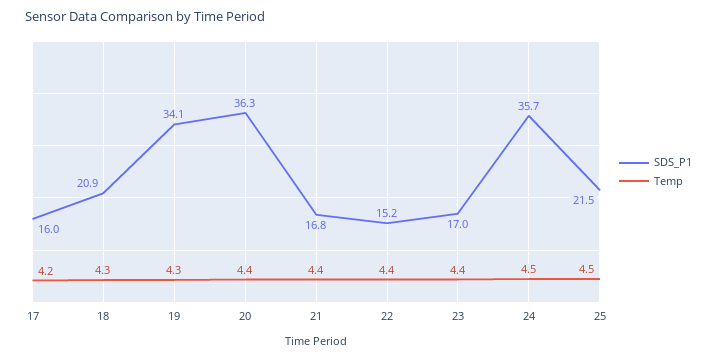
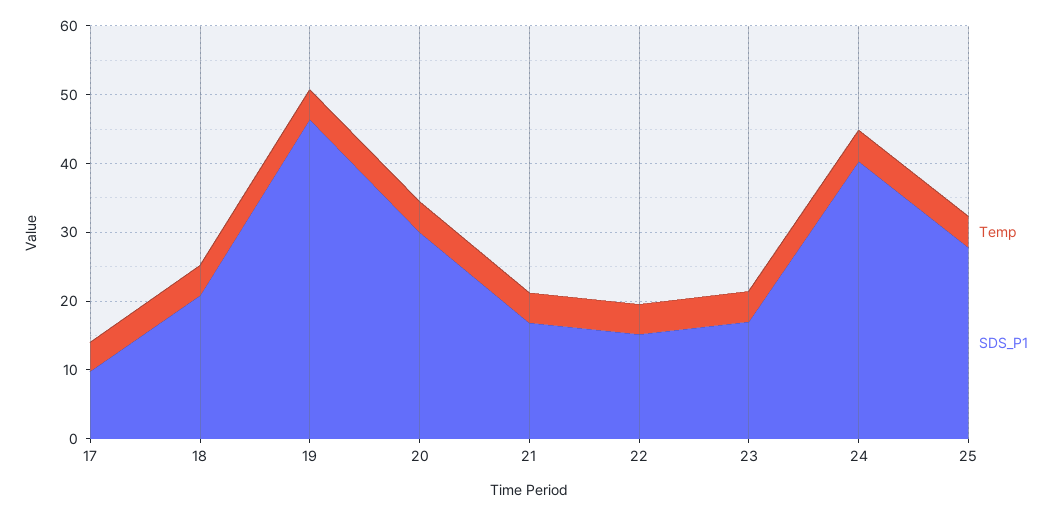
SDS_P1, 17: 16 -> 10
SDS_P1, 19: 34.1 -> 46
SDS_P1, 20: 36.3 -> 30
SDS_P1, 24: 35.7 -> 40
SDS_P1, 25: 21.5 -> 28

